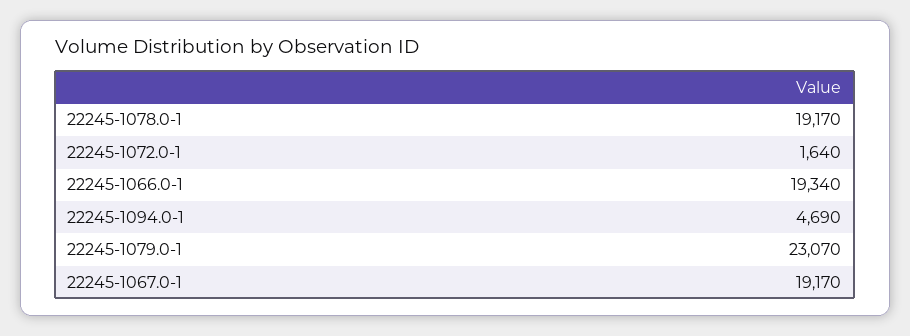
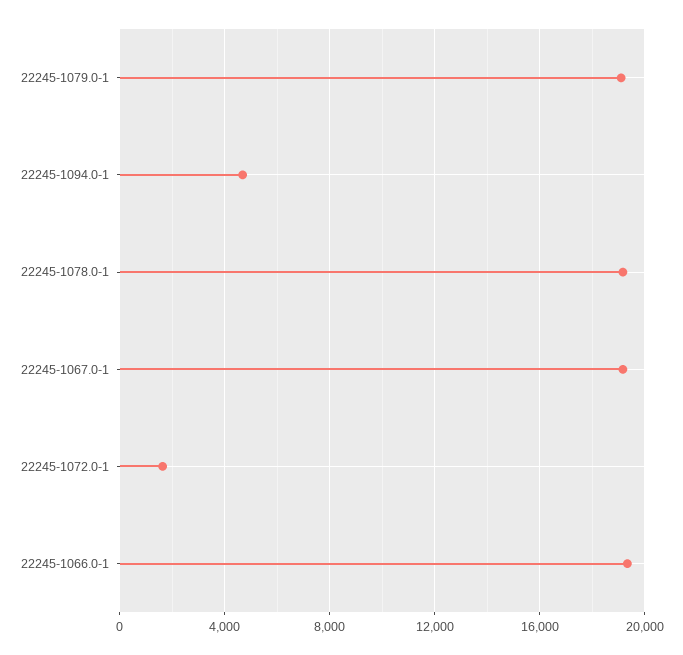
22245-1079.0-1: 23070 -> 19000

